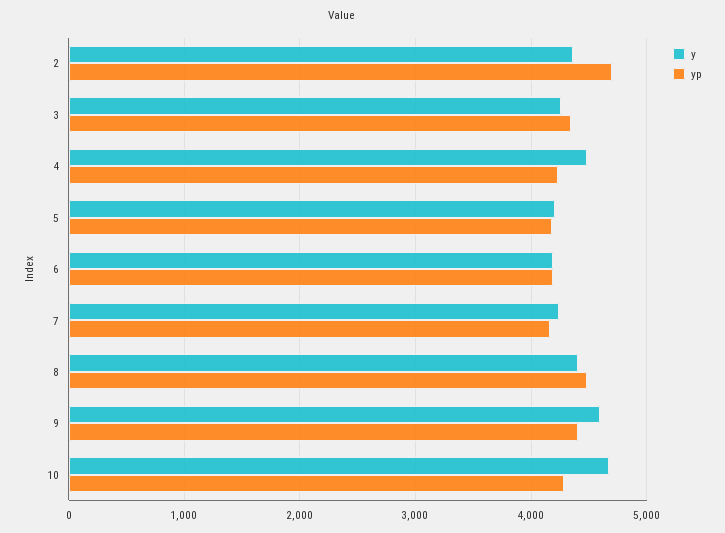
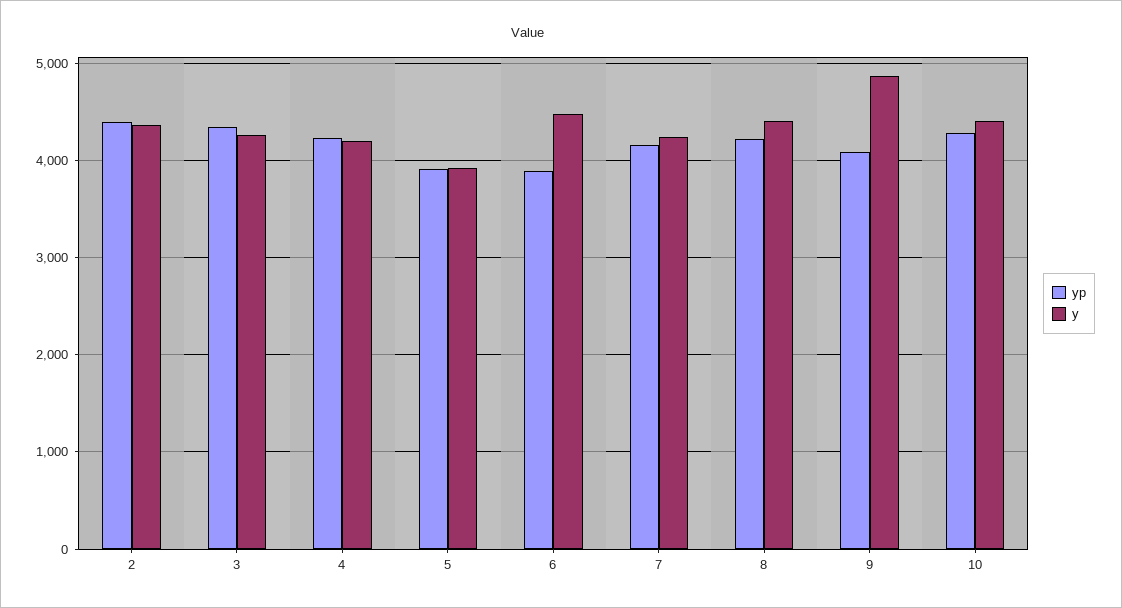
yp, 2: 4700 -> 4400
y, 4: 4500 -> 4200
y, 5: 4200 -> 3900
yp, 5: 4200 -> 3900
y, 6: 4200 -> 4500
yp, 6: 4200 -> 3900
yp, 8: 4500 -> 4200
y, 9: 4600 -> 4900
yp, 9: 4400 -> 4100
y, 10: 4700 -> 4400

